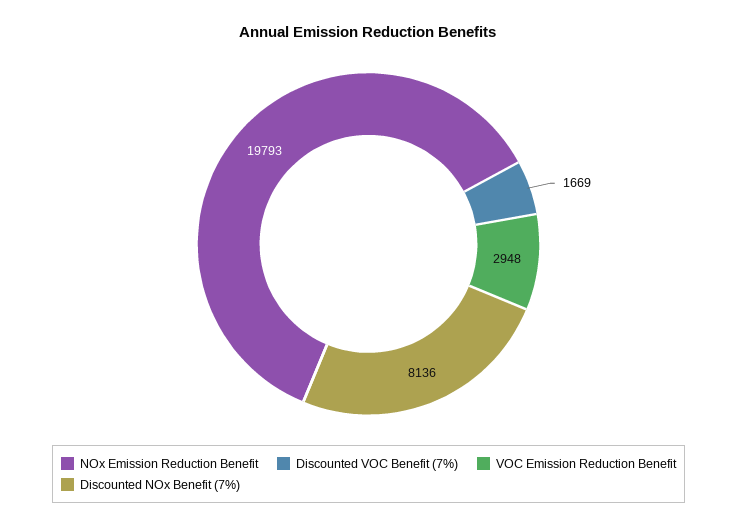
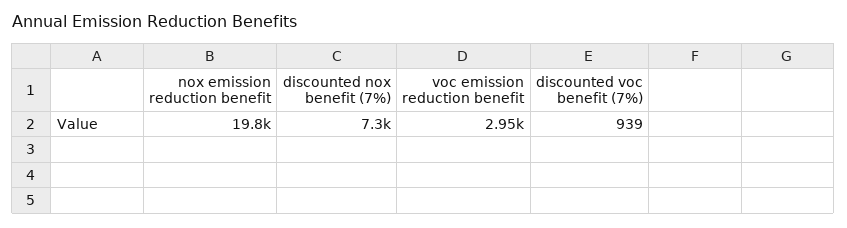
Discounted VOC Benefit (7%): 1669 -> 939
Discounted NOx Benefit (7%): 8136 -> 7300

